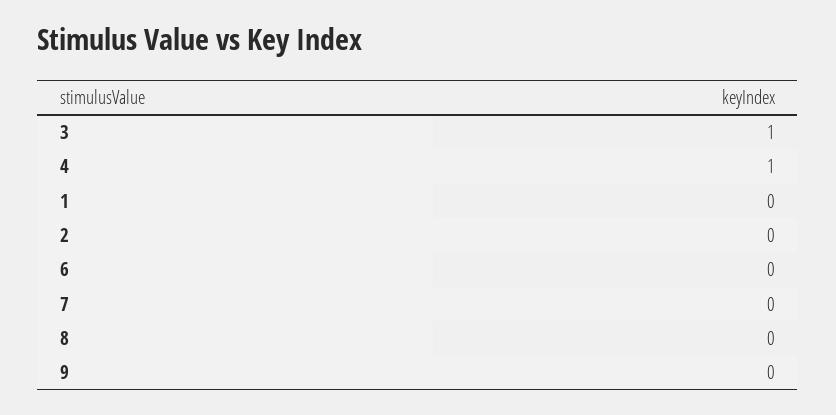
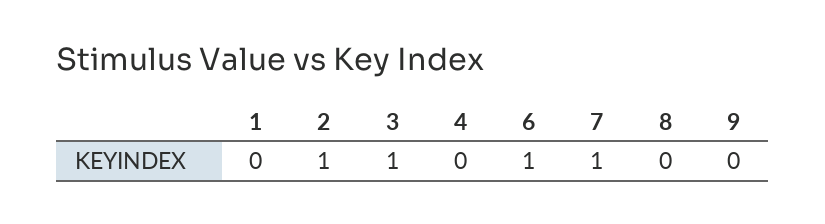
4: 1 -> 0
2: 0 -> 1
6: 0 -> 1
7: 0 -> 1

